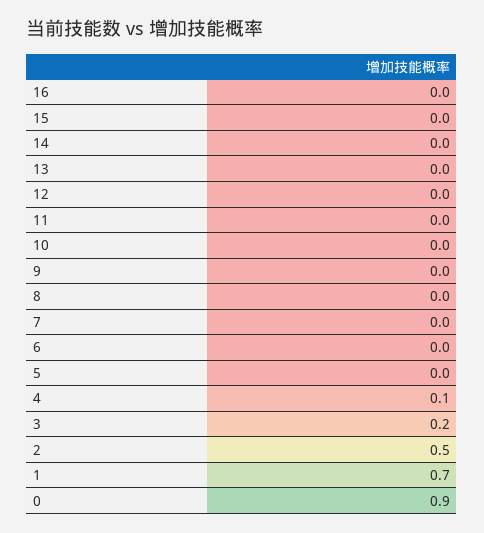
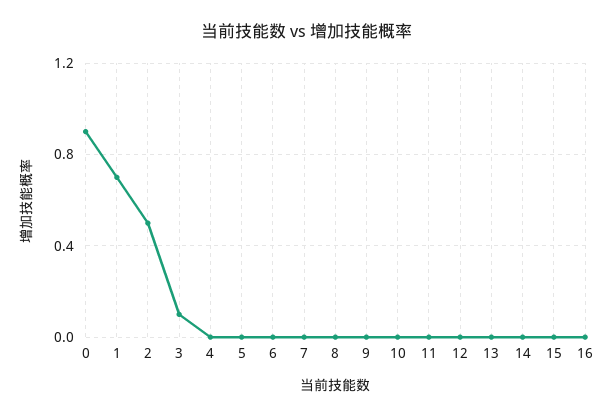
4: 0.1 -> 0
3: 0.2 -> 0.1

